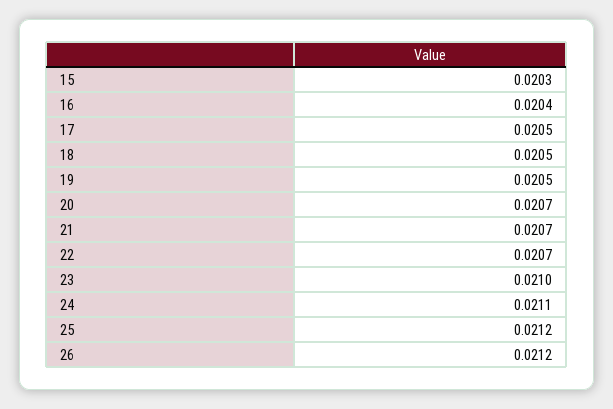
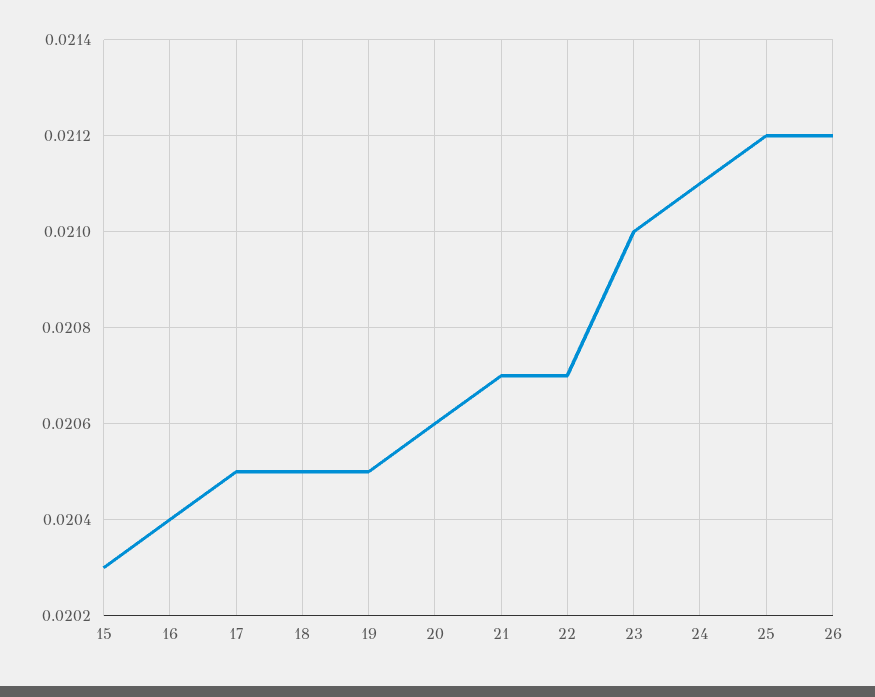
20: 0.0207 -> 0.0206

